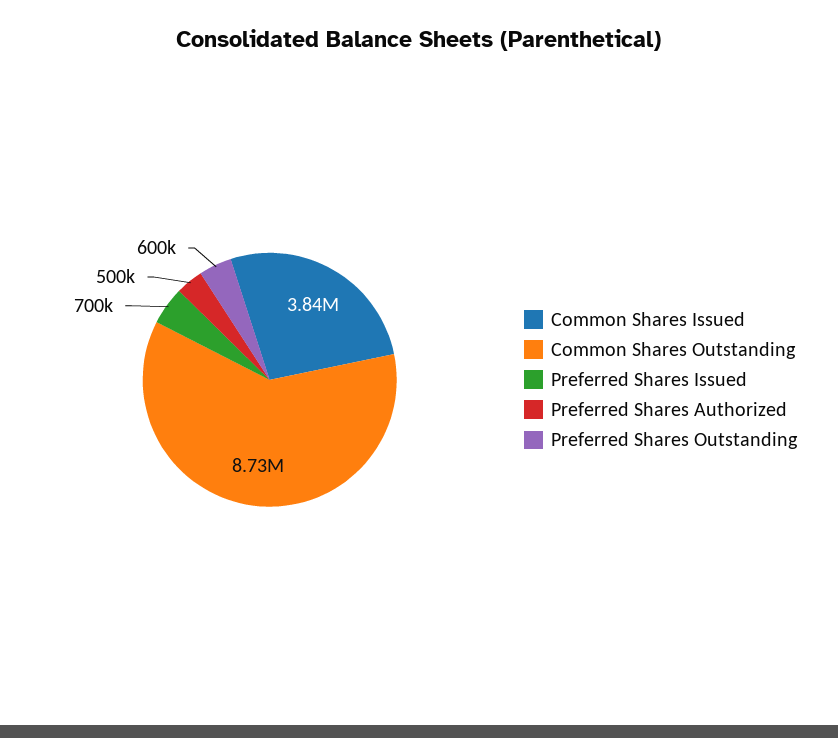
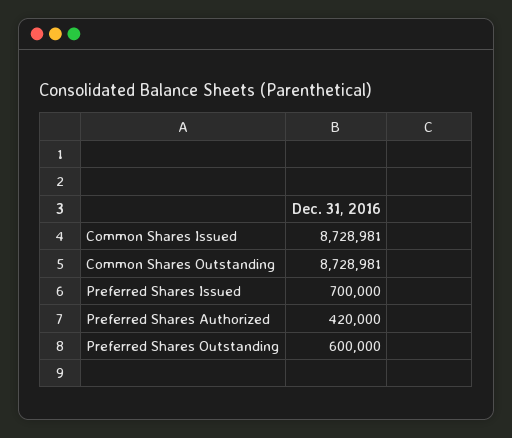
Common Shares Issued: 3840000 -> 8728981
Preferred Shares Authorized: 500000 -> 420000

